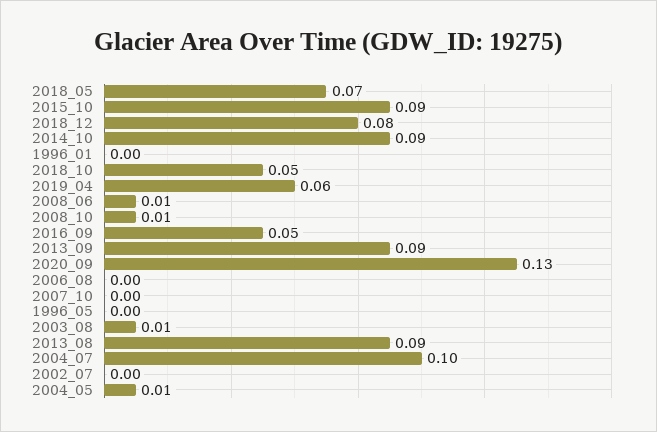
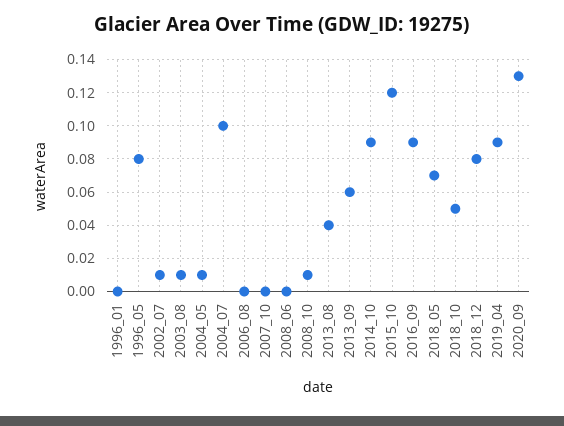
2015_10: 0.09 -> 0.12
2019_04: 0.06 -> 0.09
2008_06: 0.01 -> 0
2016_09: 0.05 -> 0.09
2013_09: 0.09 -> 0.06
1996_05: 0 -> 0.08
2013_08: 0.09 -> 0.04
2002_07: 0 -> 0.01

